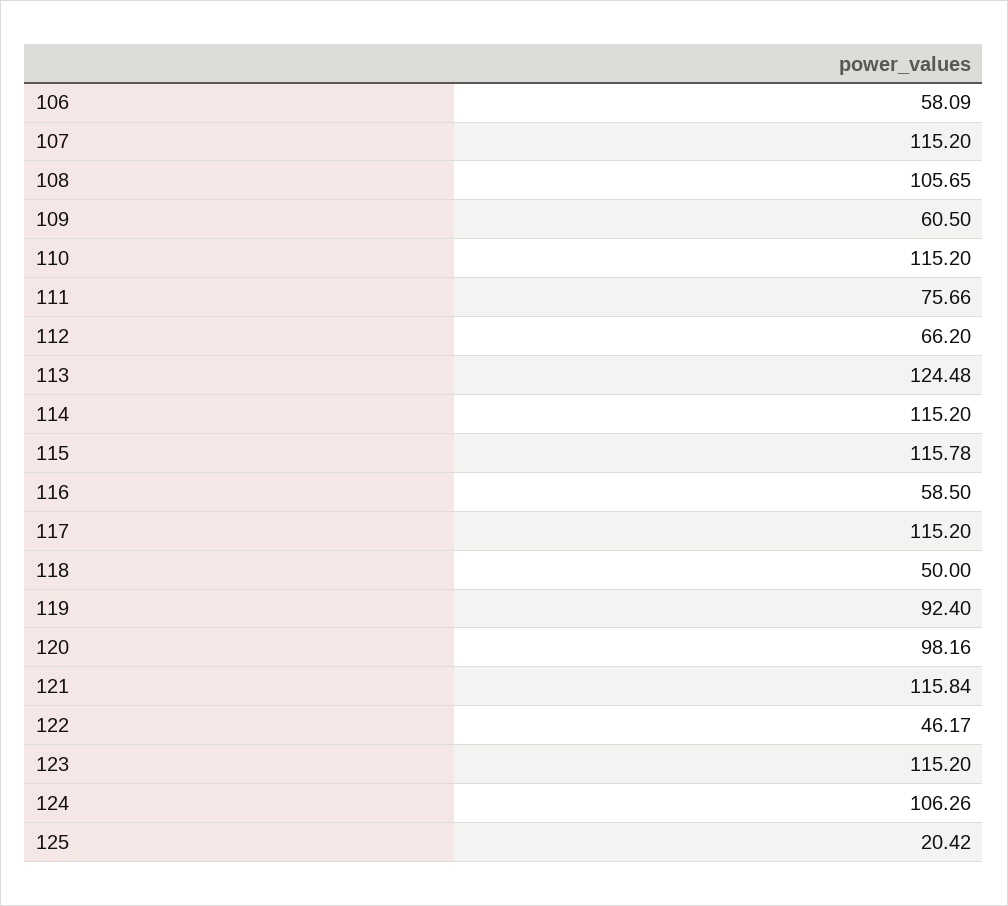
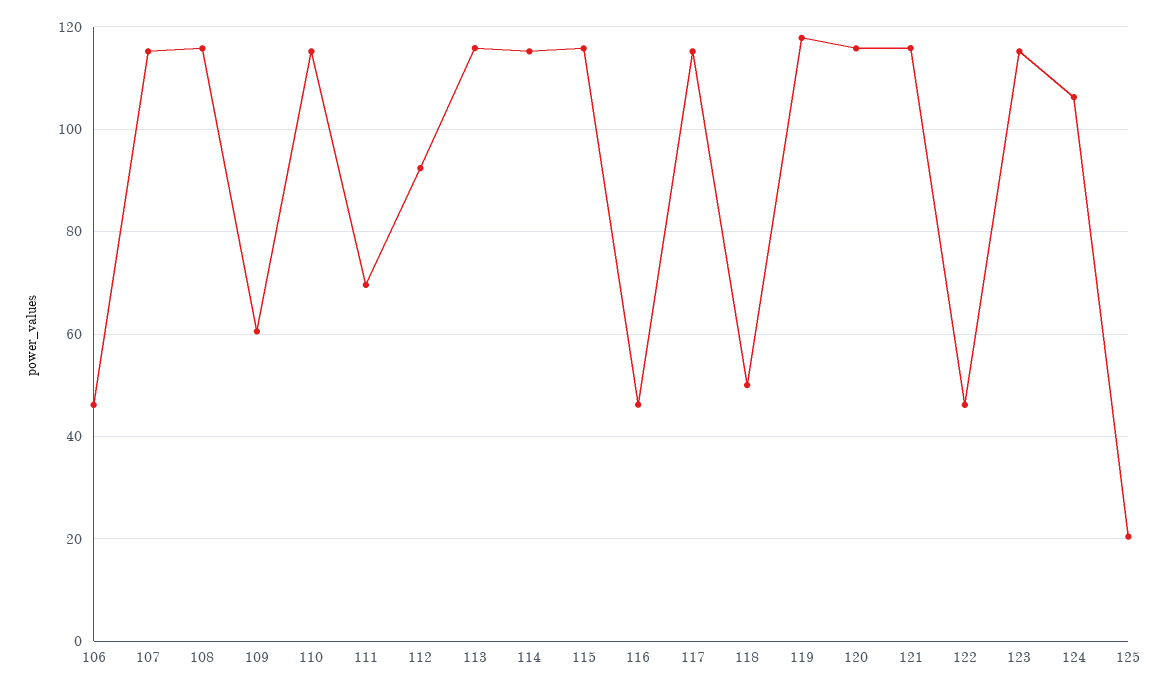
106: 58.09 -> 46
108: 105.65 -> 116
111: 75.66 -> 70
112: 66.2 -> 92
113: 124.48 -> 116
116: 58.5 -> 46
119: 92.4 -> 118
120: 98.16 -> 116

